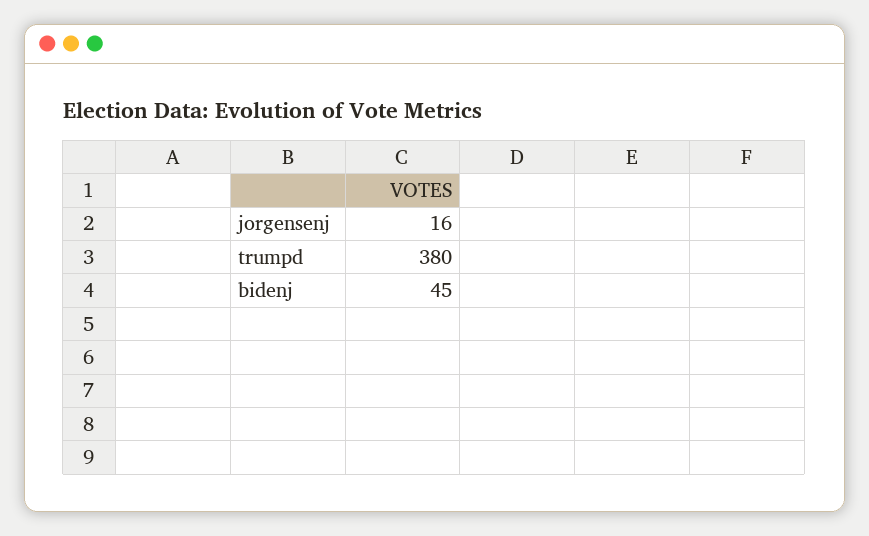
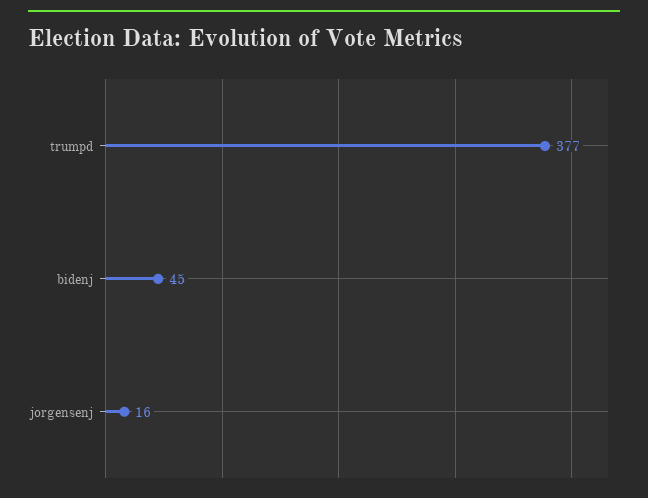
trumpd: 380 -> 377

